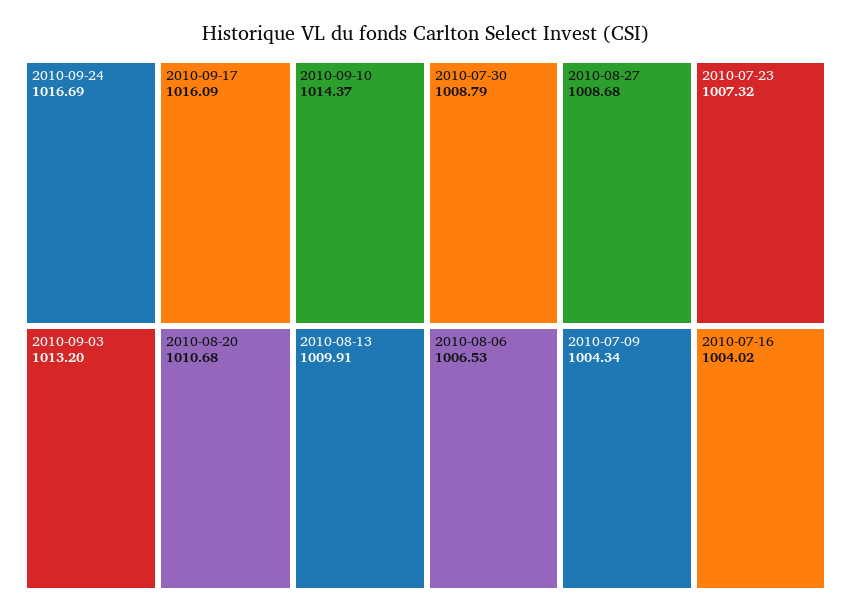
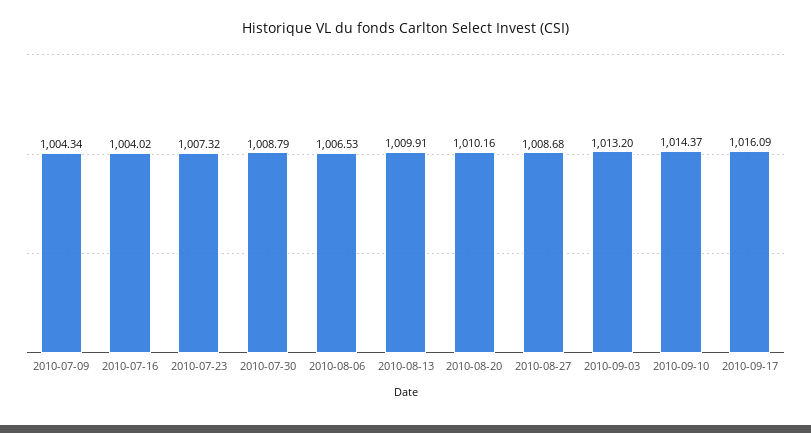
2010-09-24: 1016.69 -> none
2010-08-20: 1010.68 -> 1010.16

